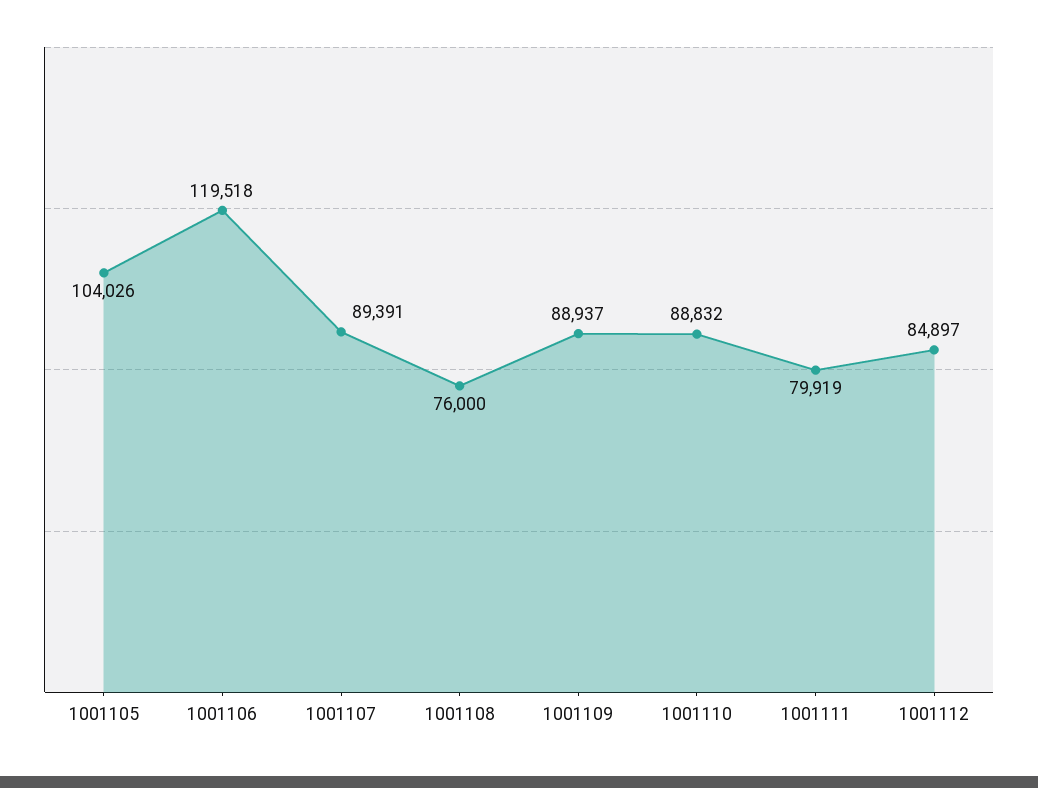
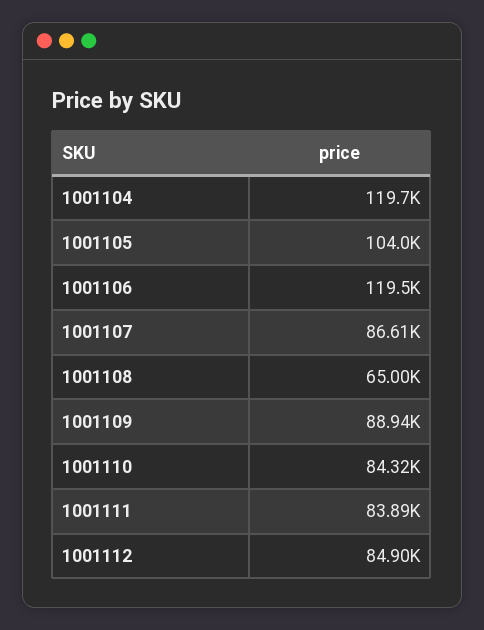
1001107: 89391 -> 86610
1001108: 76000 -> 65000
1001110: 88832 -> 84320
1001111: 79919 -> 83890
1001104: none -> 119700

